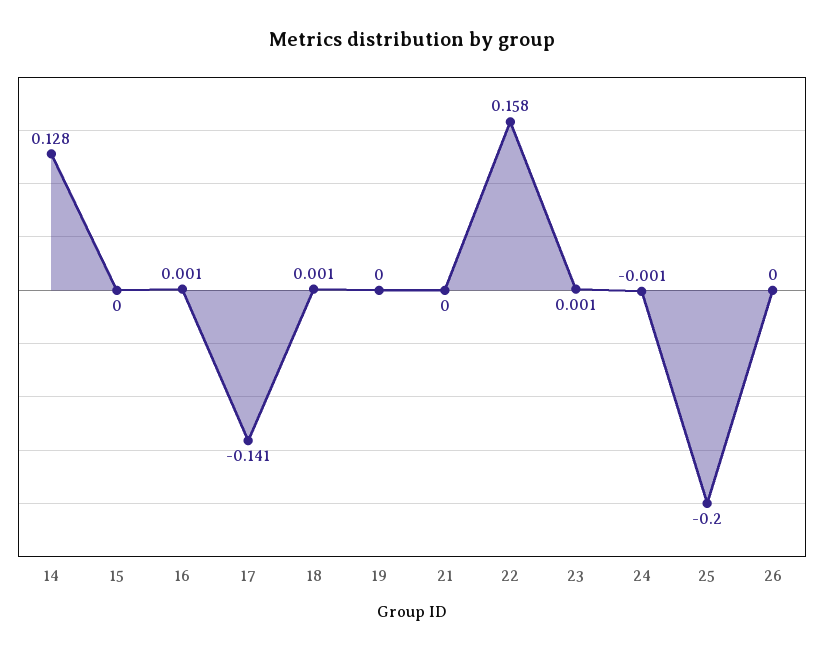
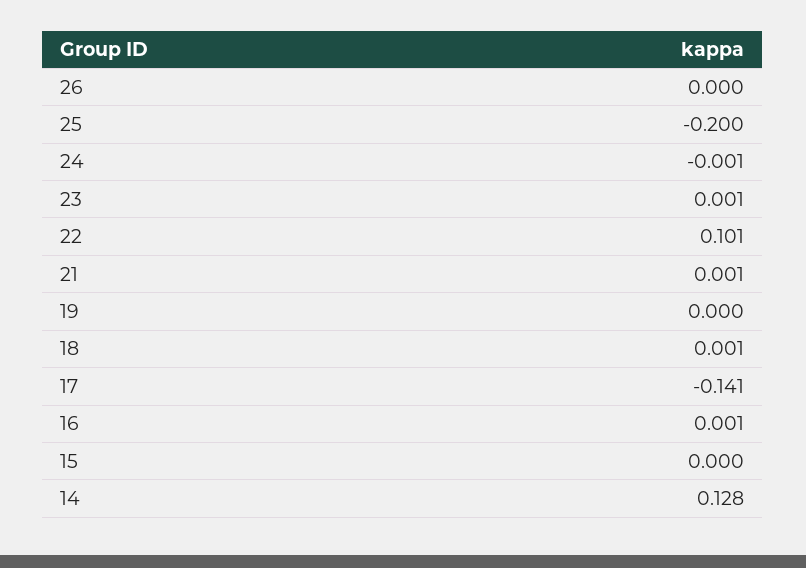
21: 0 -> 0.001
22: 0.158 -> 0.101

